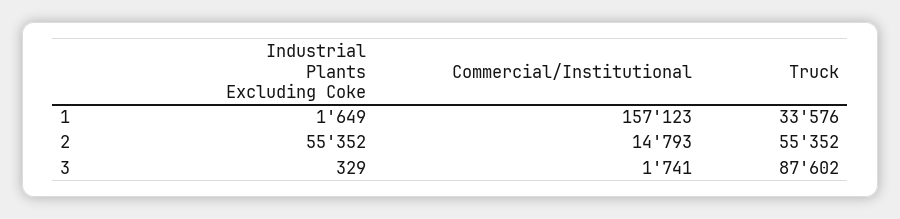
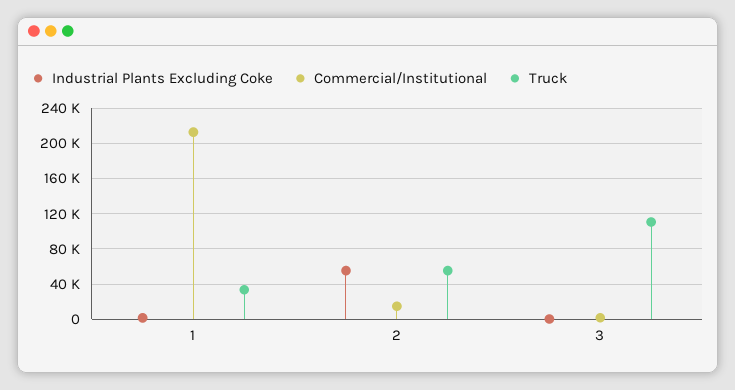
Commercial/Institutional, 1: 157123 -> 210000
Truck, 3: 87602 -> 110000

